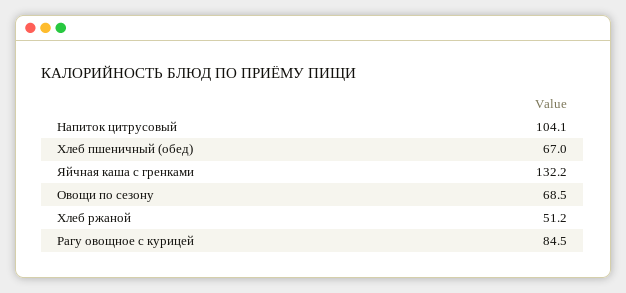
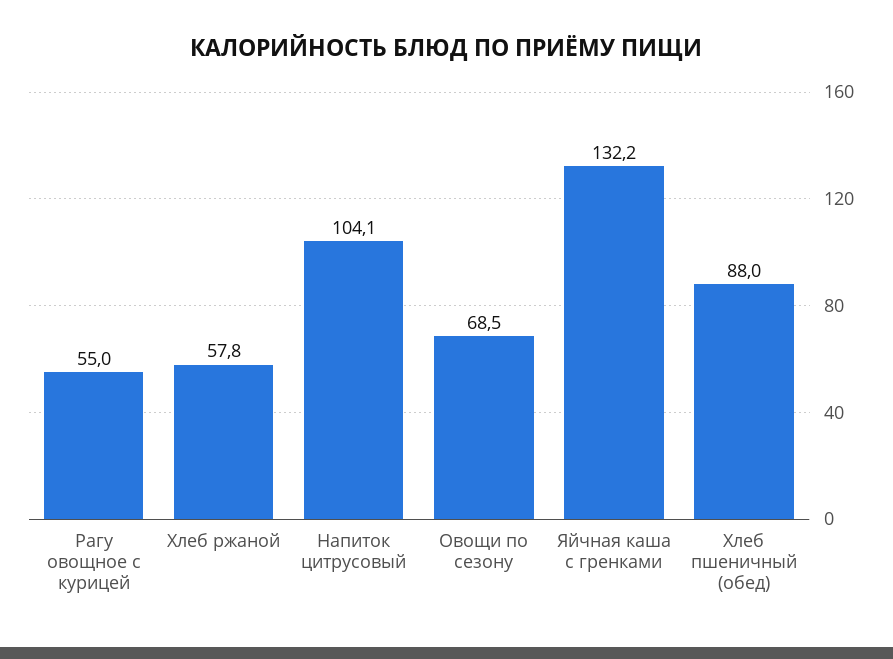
Хлеб пшеничный (обед): 67 -> 88
Хлеб ржаной: 51.2 -> 57.8
Рагу овощное с курицей: 84.5 -> 55

